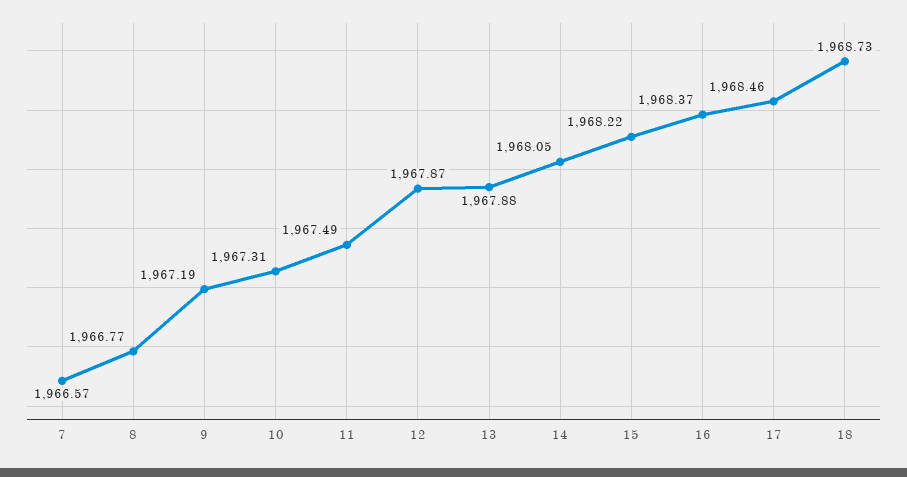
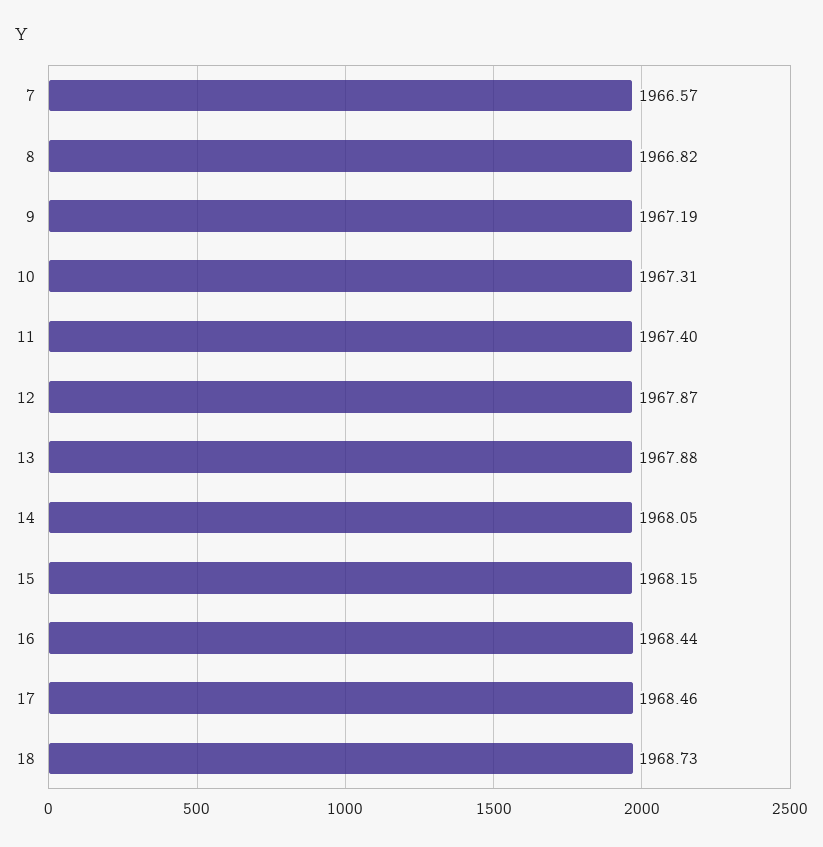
8: 1966.77 -> 1966.82
11: 1967.49 -> 1967.4
15: 1968.22 -> 1968.15
16: 1968.37 -> 1968.44

